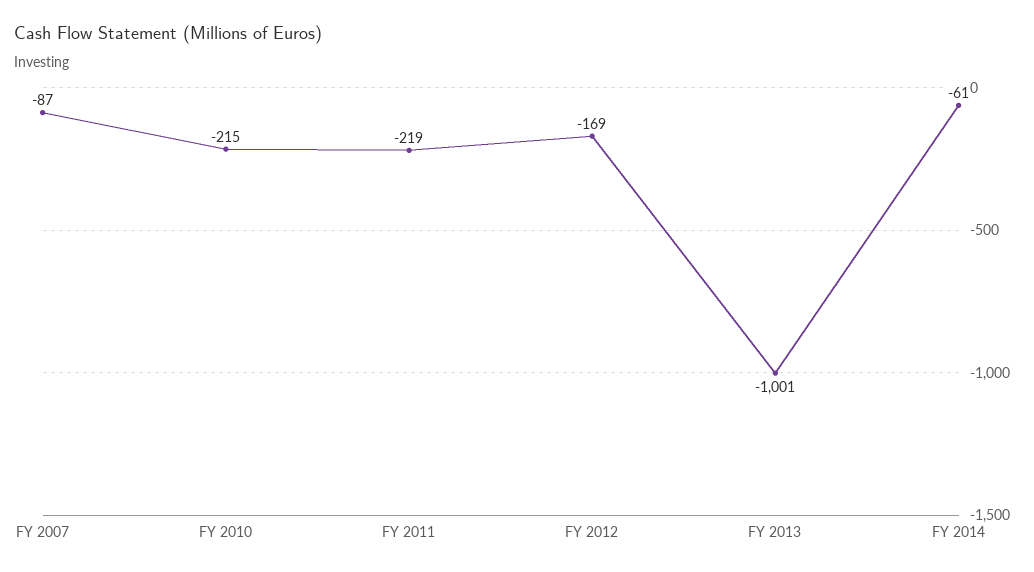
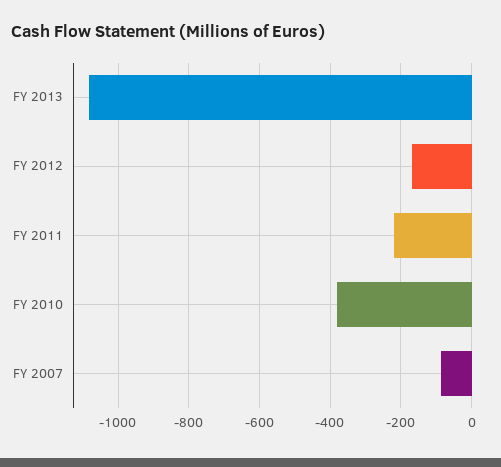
FY 2010: -215 -> -380
FY 2013: -1001 -> -1080
FY 2014: -61 -> none

